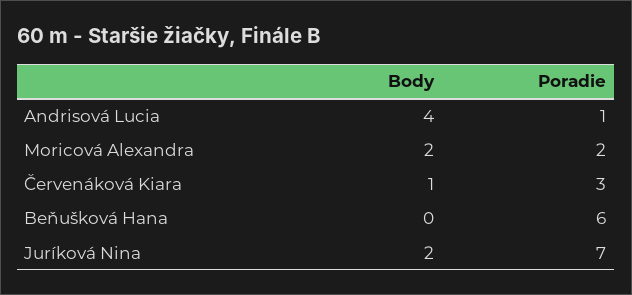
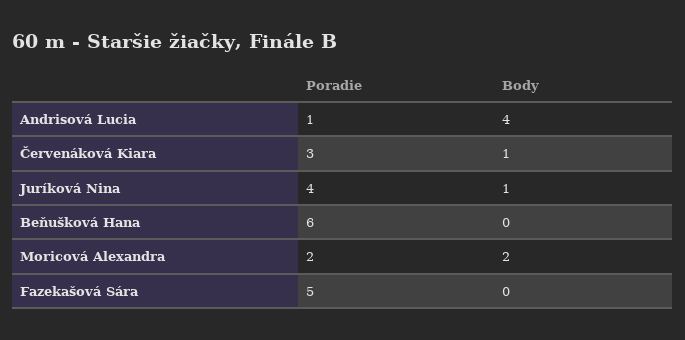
Body, Juríková Nina: 2 -> 1
Poradie, Juríková Nina: 7 -> 4
Poradie, Fazekašová Sára: none -> 5
Body, Fazekašová Sára: none -> 0

